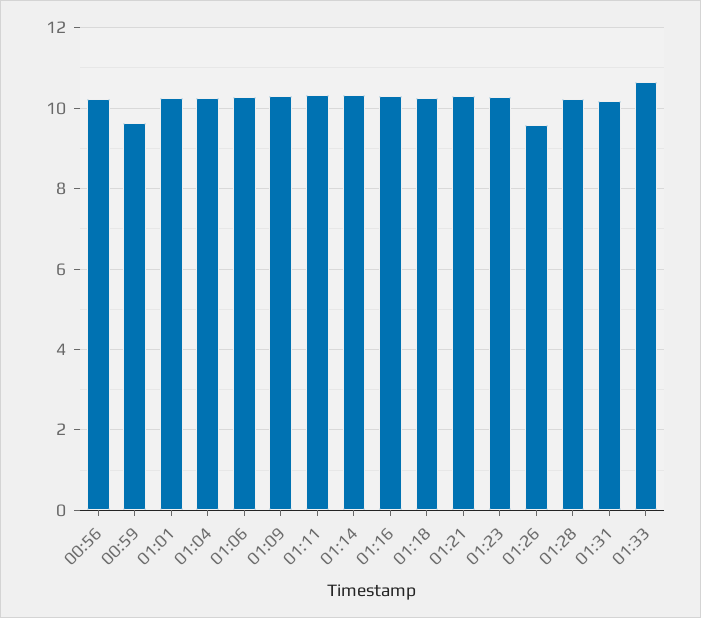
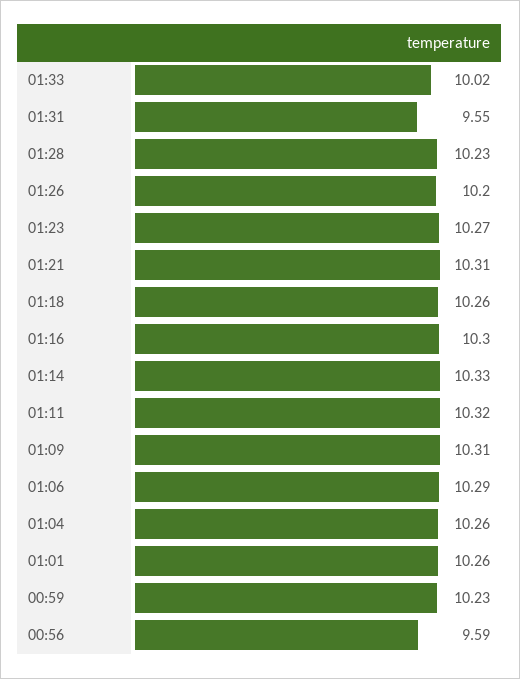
00:56: 10.2 -> 9.59
00:59: 9.6 -> 10.23
01:26: 9.6 -> 10.2
01:31: 10.2 -> 9.55
01:33: 10.6 -> 10.02

